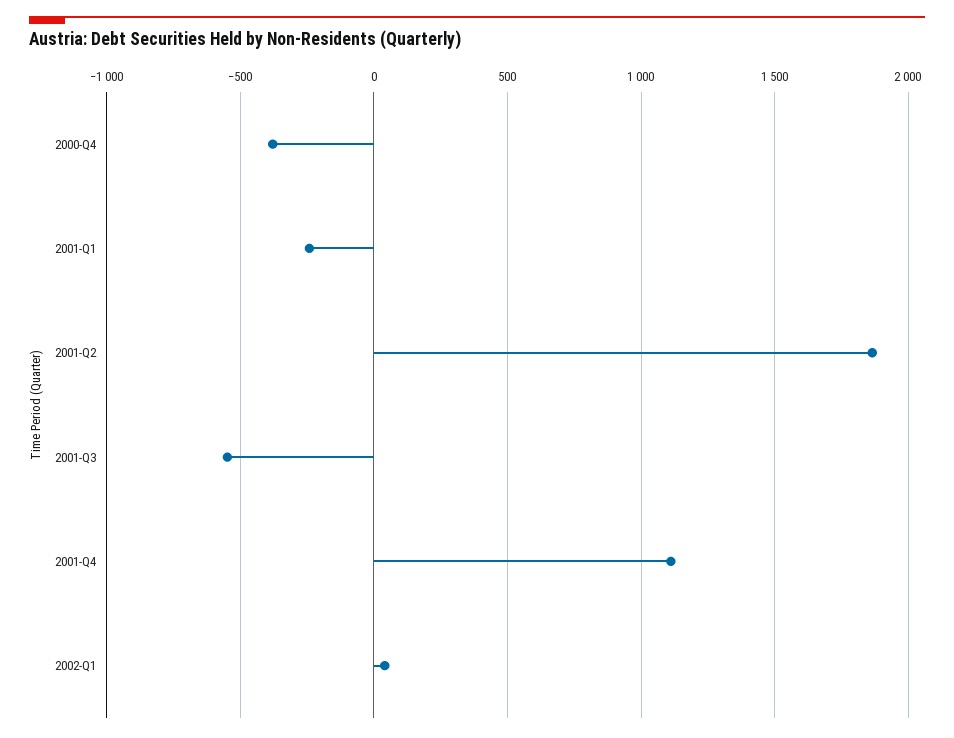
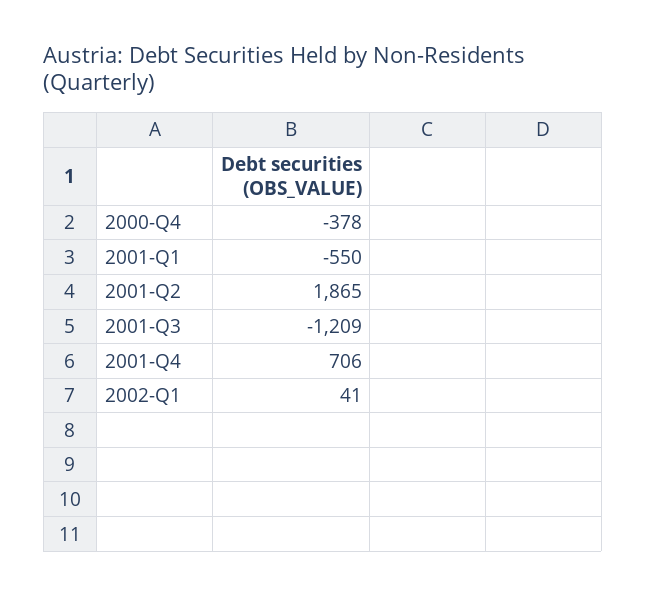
2001-Q1: -250 -> -550
2001-Q3: -550 -> -1209
2001-Q4: 1100 -> 706

